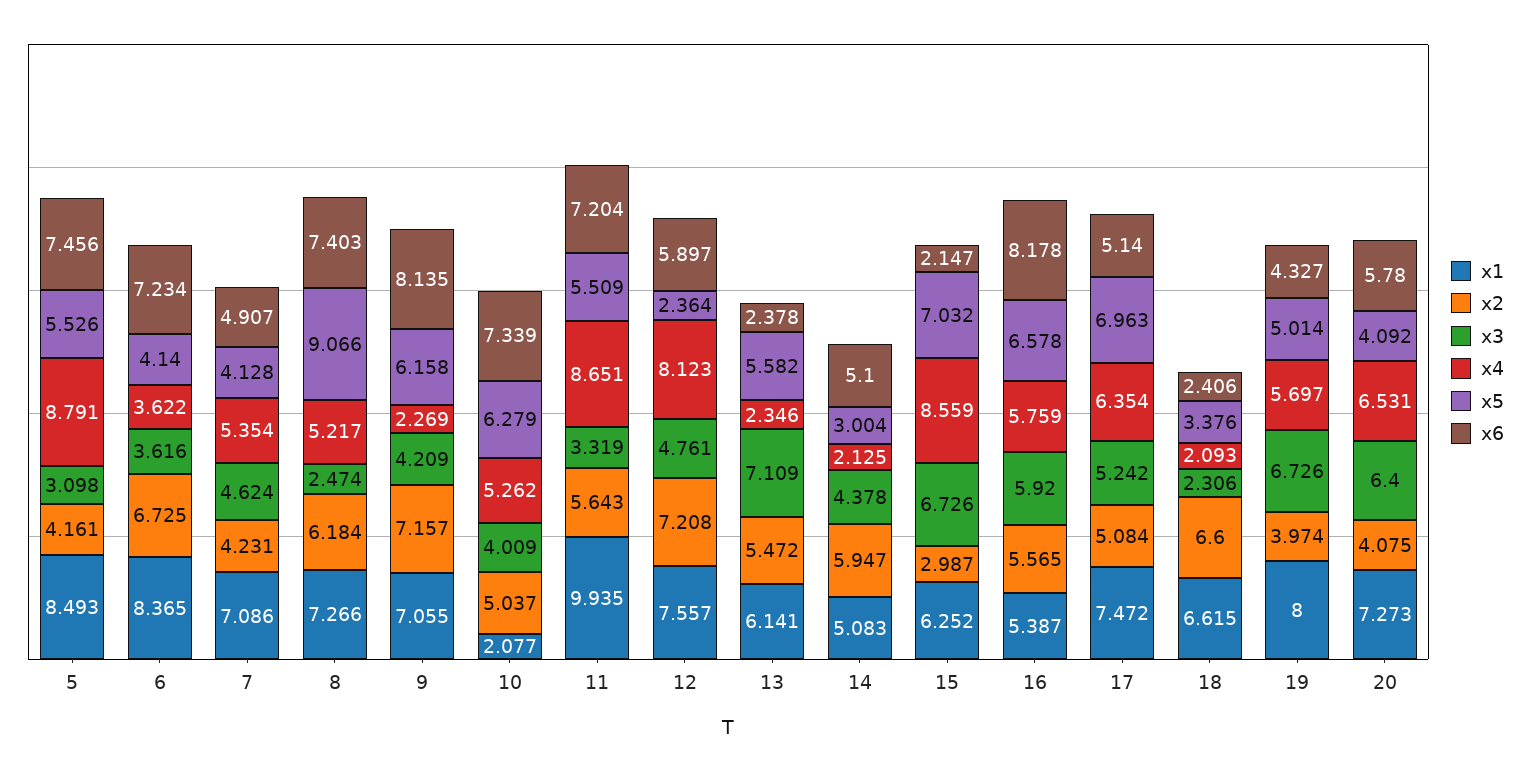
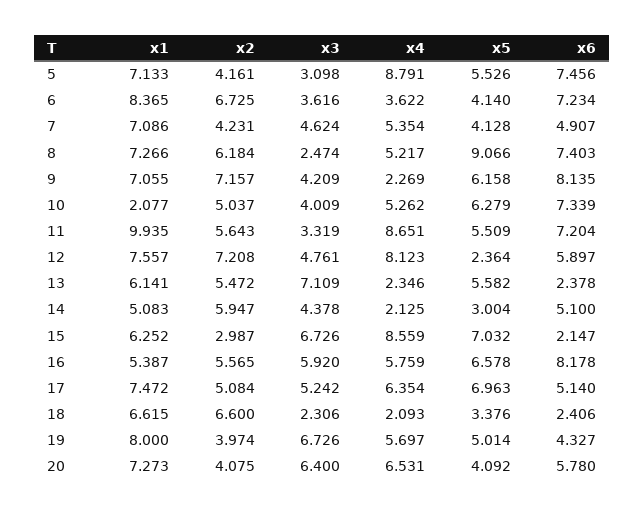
x1, 5: 8.493 -> 7.133

